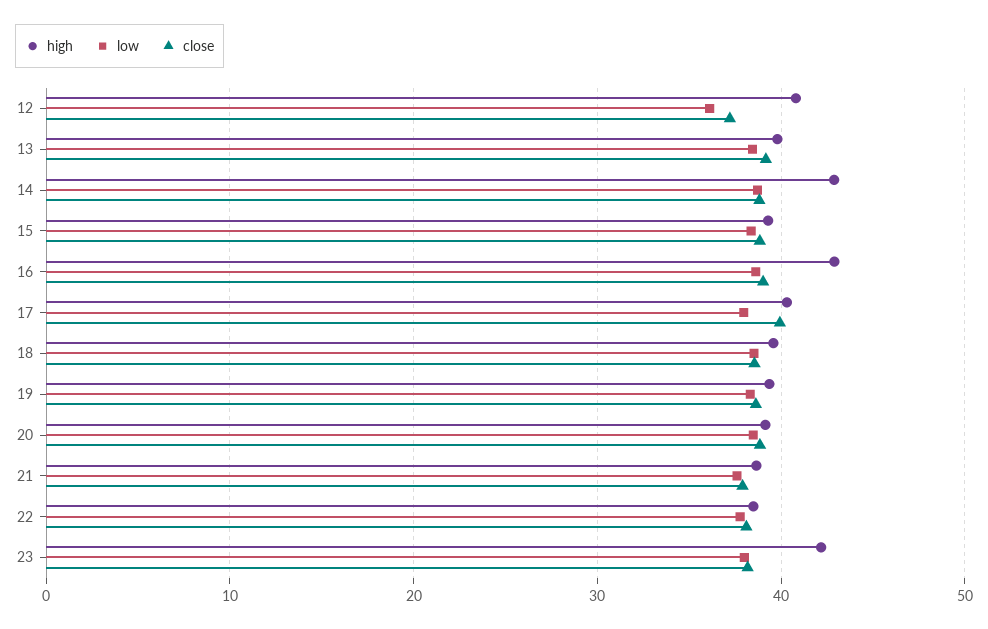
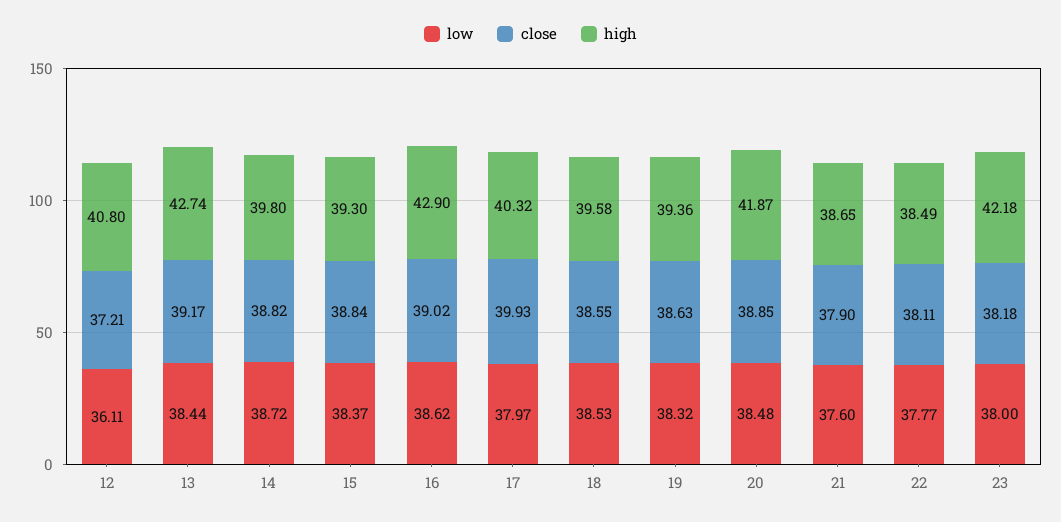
high, 13: 40 -> 42.74
high, 14: 43 -> 39.8
high, 20: 39 -> 41.87

